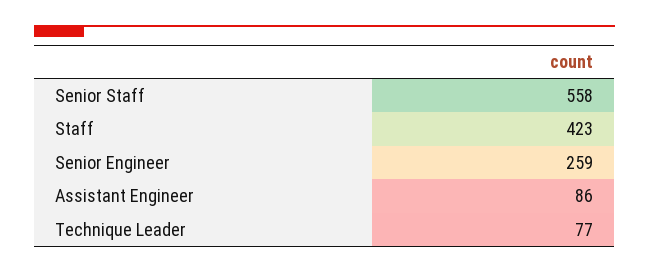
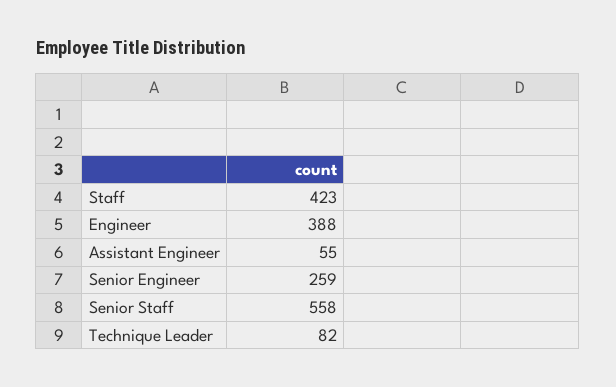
Assistant Engineer: 86 -> 55
Technique Leader: 77 -> 82
Engineer: none -> 388

